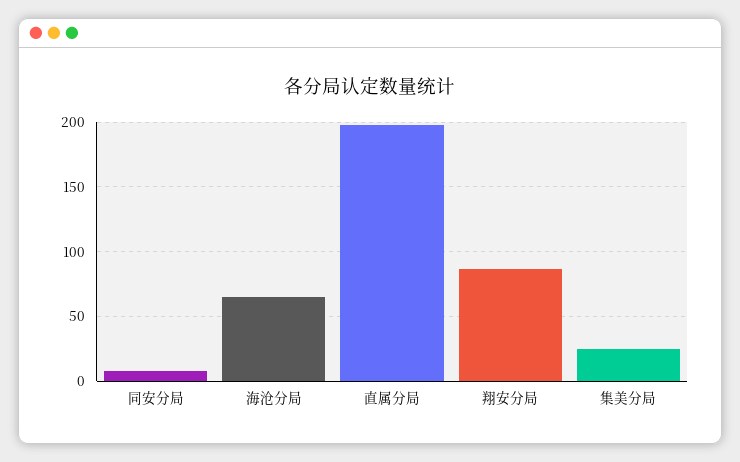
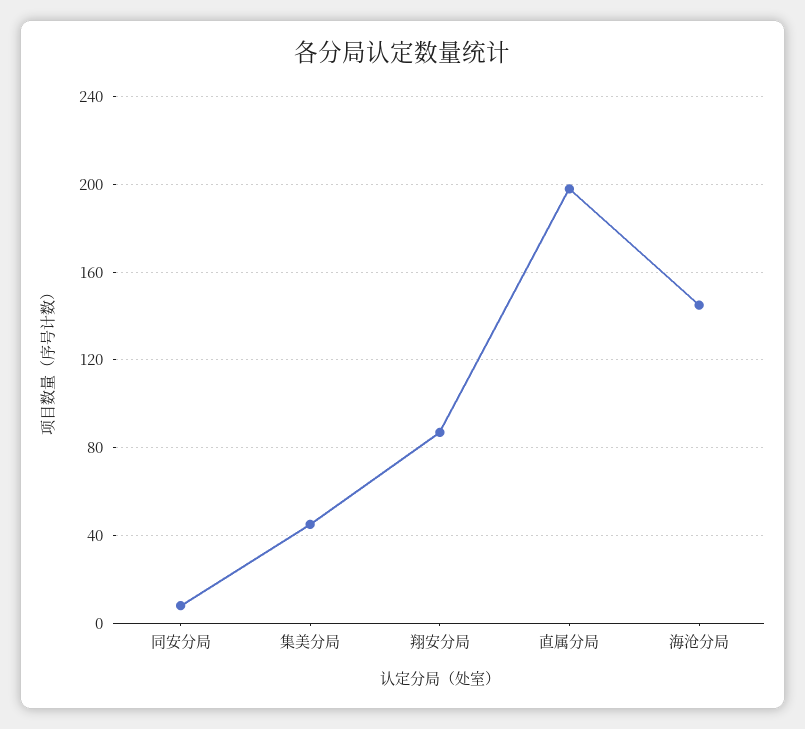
海沧分局: 65 -> 145
集美分局: 25 -> 45

